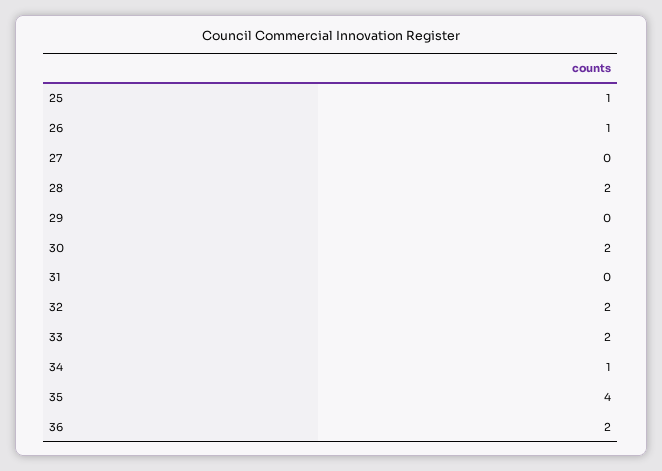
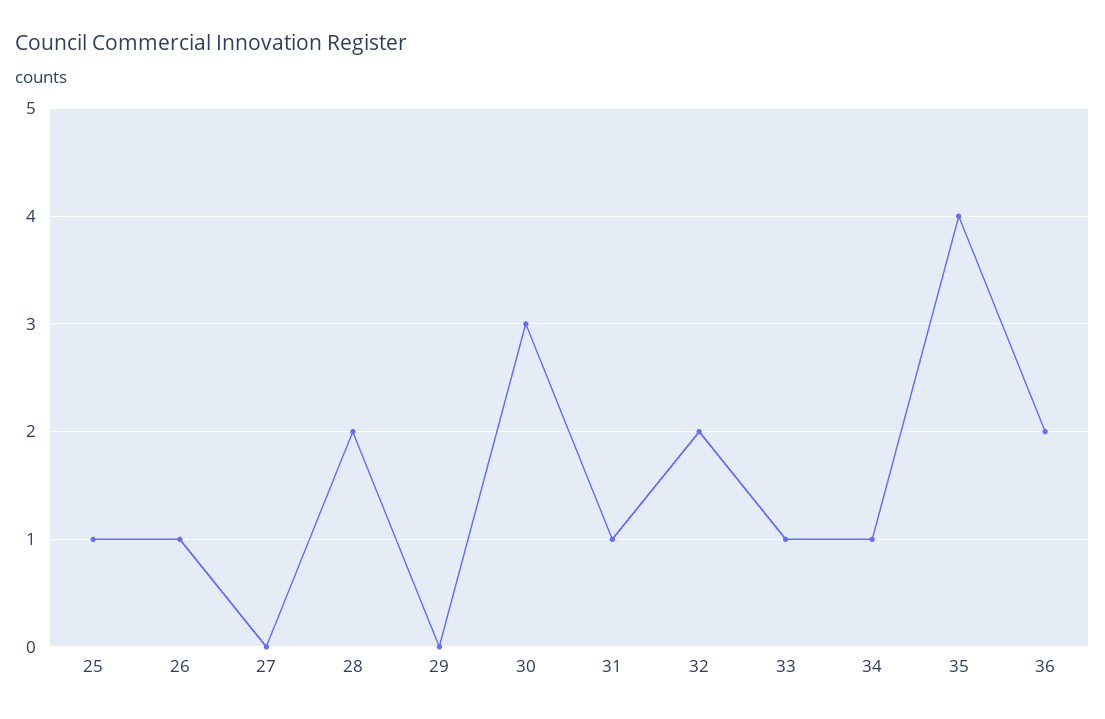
30: 2 -> 3
31: 0 -> 1
33: 2 -> 1

